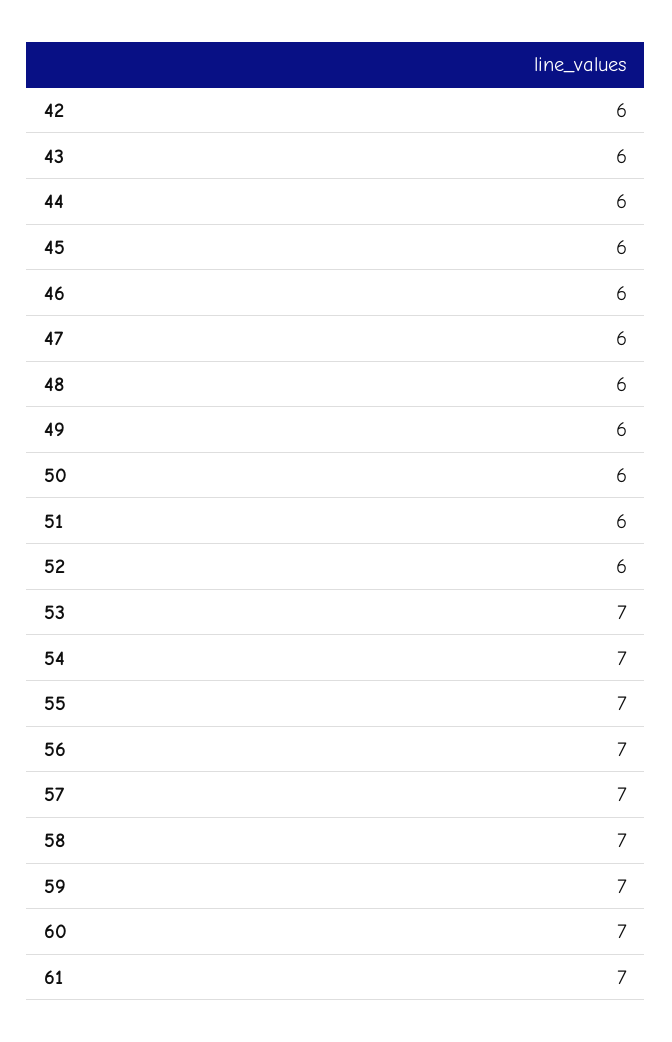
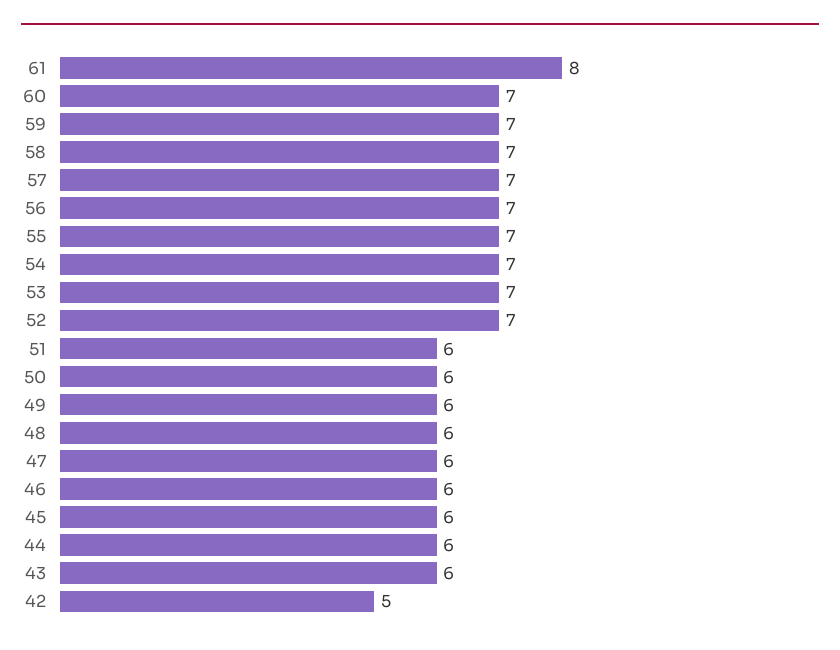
42: 6 -> 5
52: 6 -> 7
61: 7 -> 8

